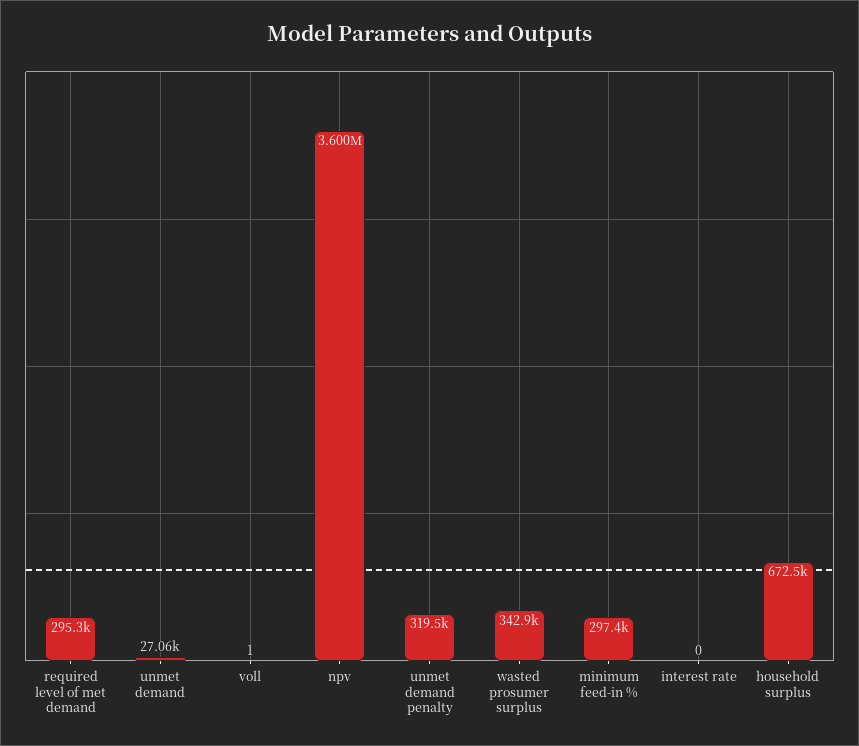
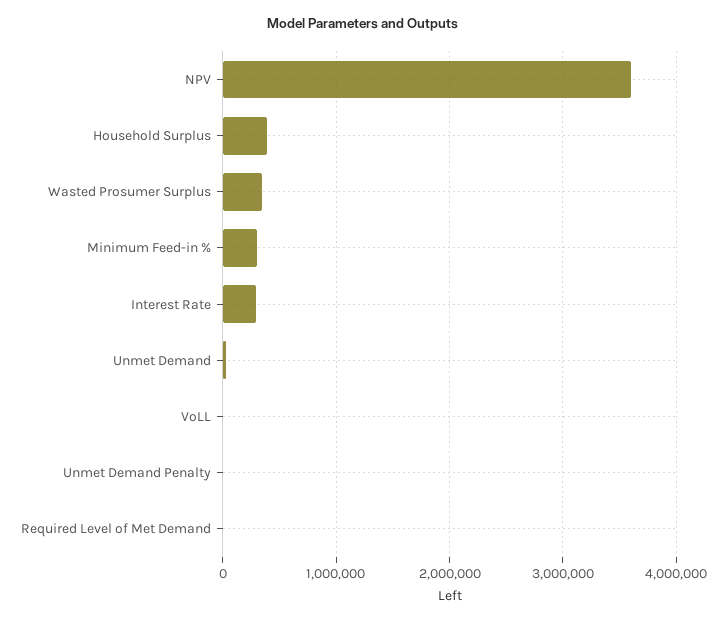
required level of met demand: 295300 -> 0
unmet demand penalty: 319500 -> 0
interest rate: 0 -> 300000
household surplus: 672500 -> 400000

